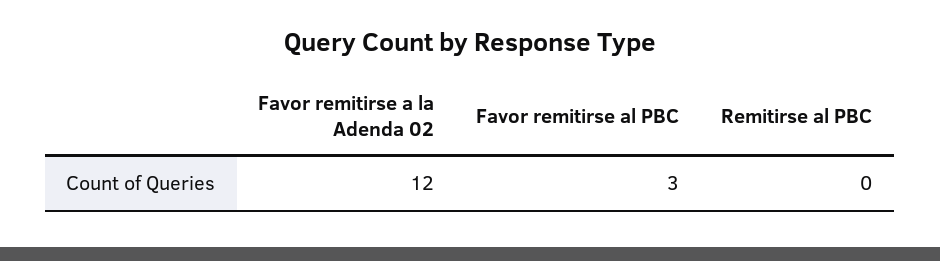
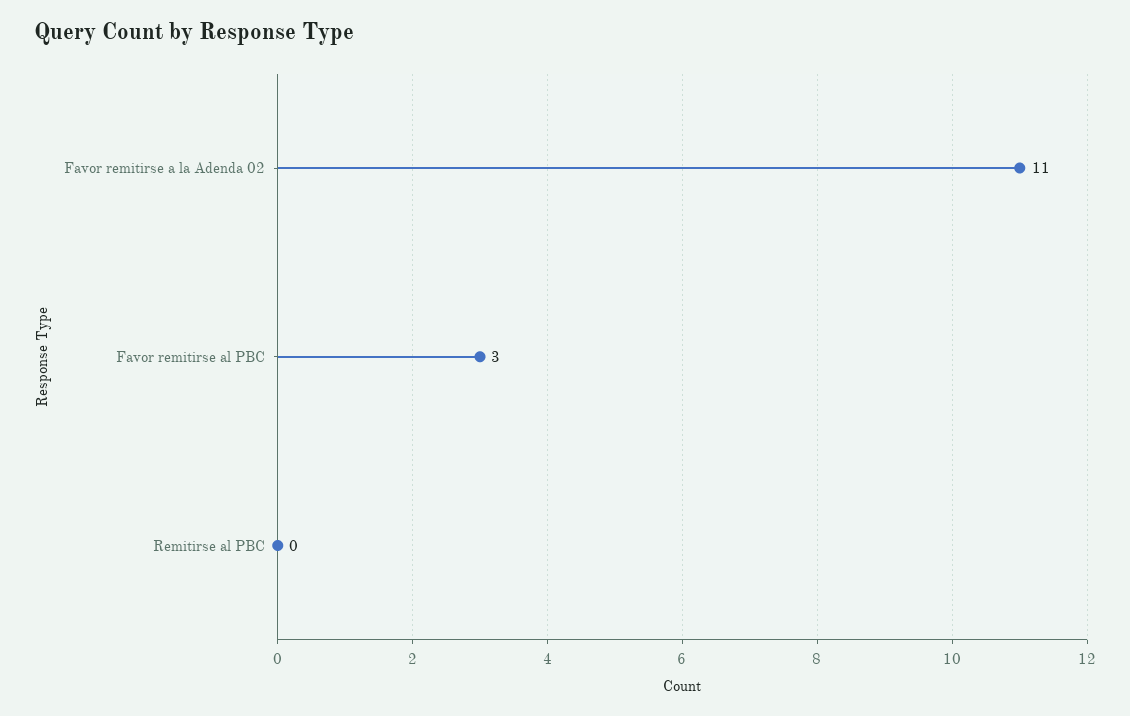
Favor remitirse a la Adenda 02: 12 -> 11

